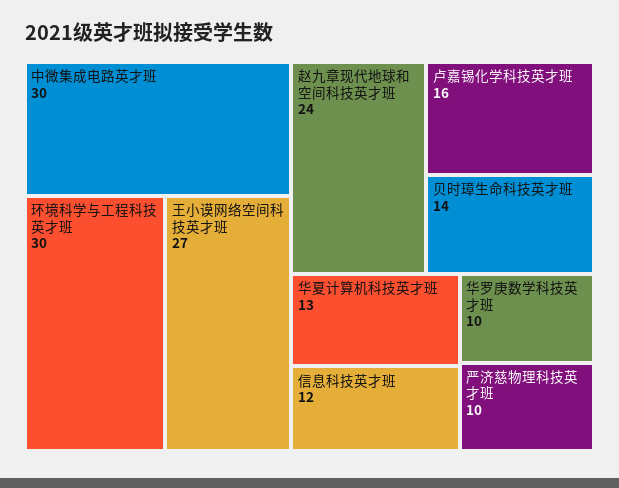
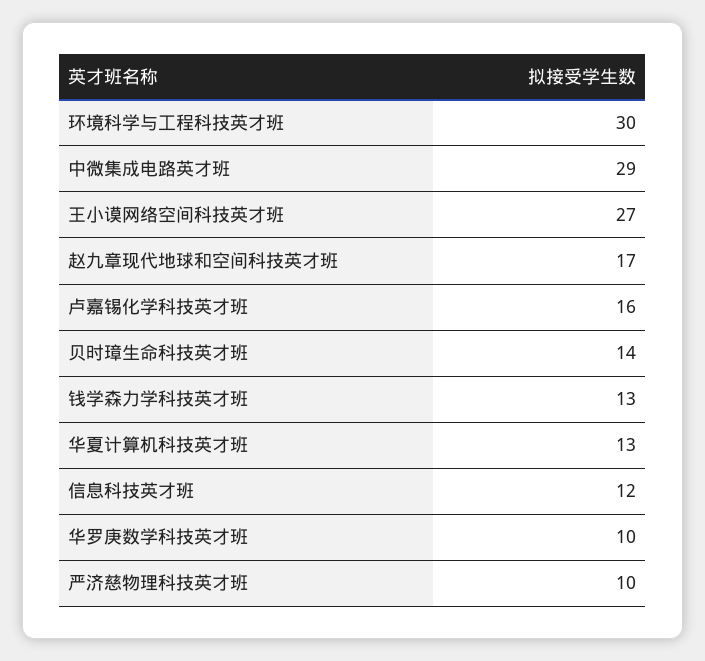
中微集成电路英才班: 30 -> 29
赵九章现代地球和空间科技英才班: 24 -> 17
钱学森力学科技英才班: none -> 13

